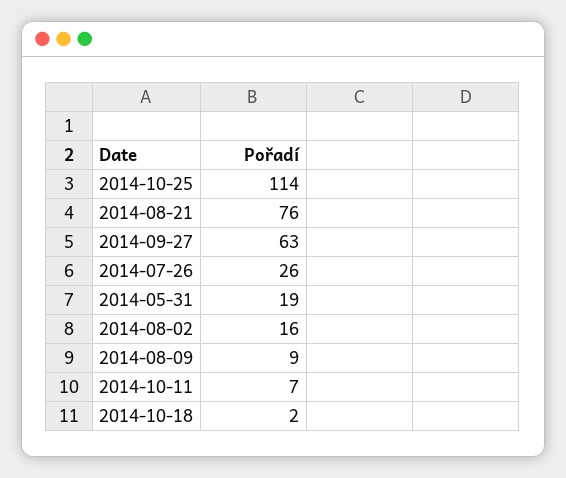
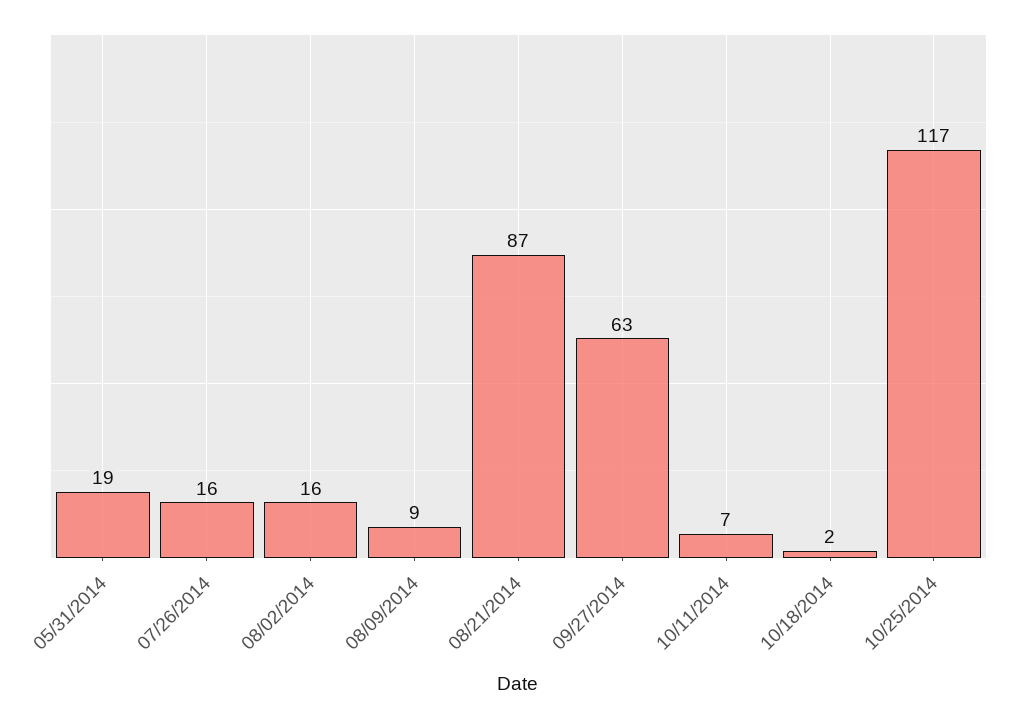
2014-10-25: 114 -> 117
2014-08-21: 76 -> 87
2014-07-26: 26 -> 16

